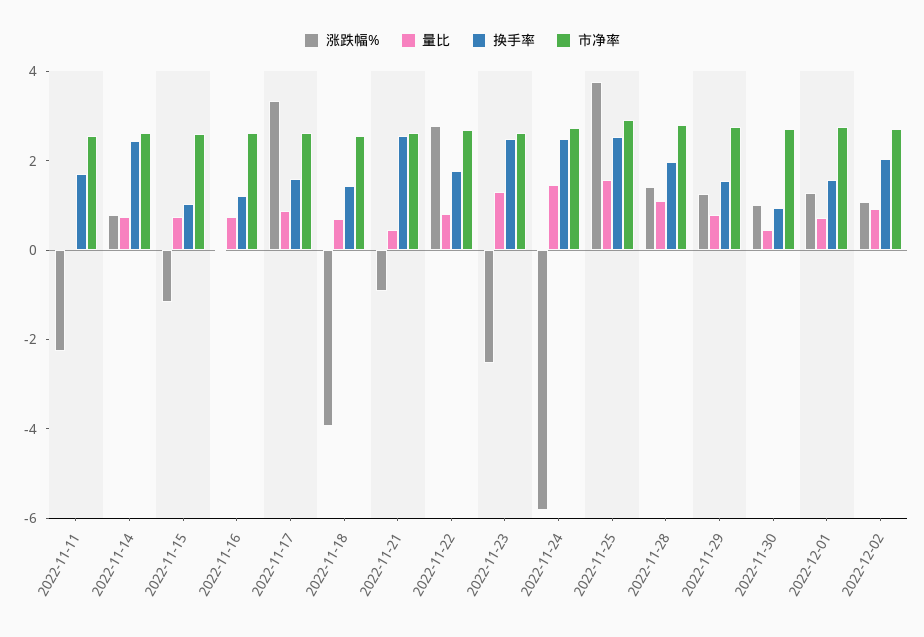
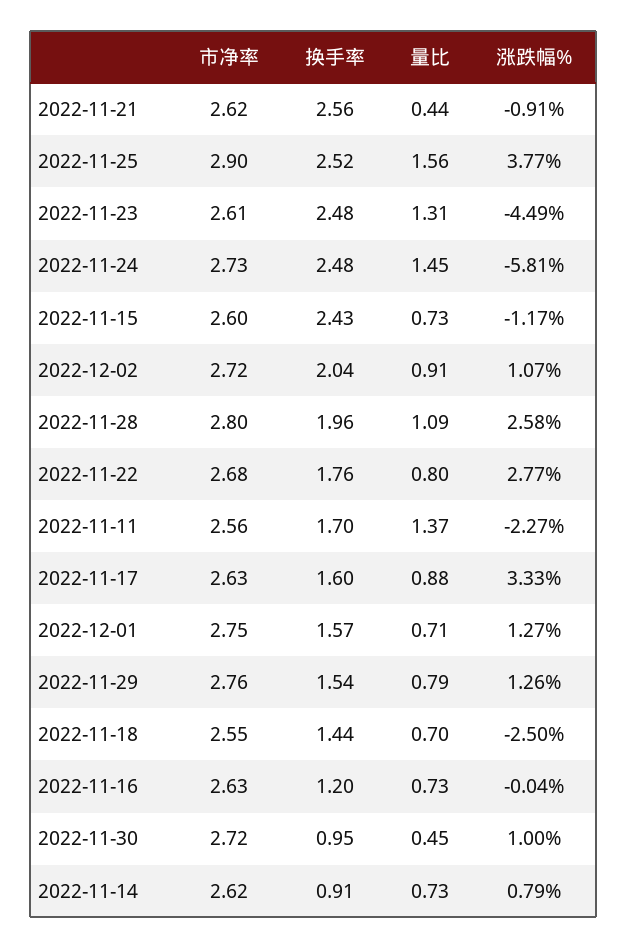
量比, 2022-11-11: 0 -> 1.37
换手率, 2022-11-14: 2.5 -> 0.91
换手率, 2022-11-15: 1 -> 2.43
涨跌幅%, 2022-11-18: -4 -> -2.5
涨跌幅%, 2022-11-23: -2.5 -> -4.49
涨跌幅%, 2022-11-28: 1.5 -> 2.58

